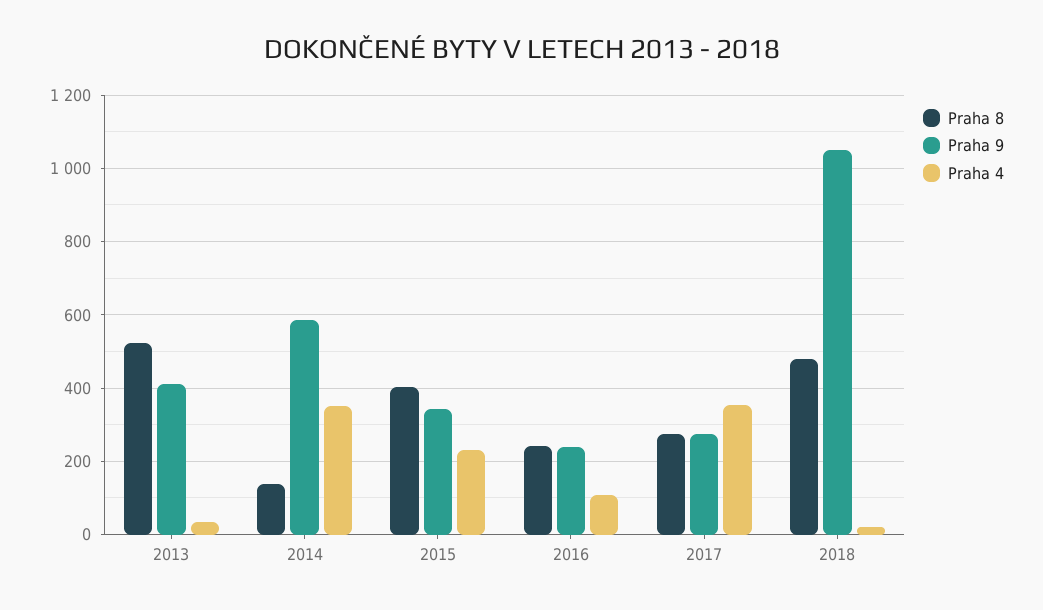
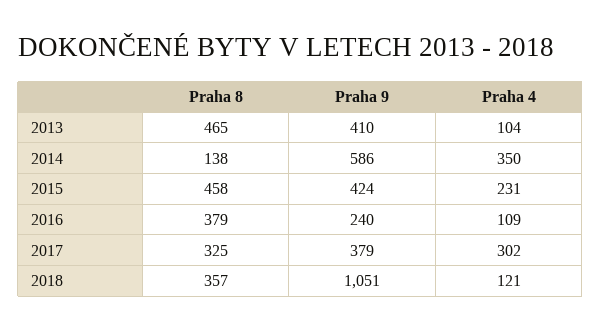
Praha 8, 2013: 520 -> 465
Praha 4, 2013: 40 -> 104
Praha 8, 2015: 400 -> 458
Praha 9, 2015: 340 -> 424
Praha 8, 2016: 240 -> 379
Praha 8, 2017: 280 -> 325
Praha 9, 2017: 280 -> 379
Praha 4, 2017: 360 -> 302
Praha 8, 2018: 480 -> 357
Praha 4, 2018: 20 -> 121

